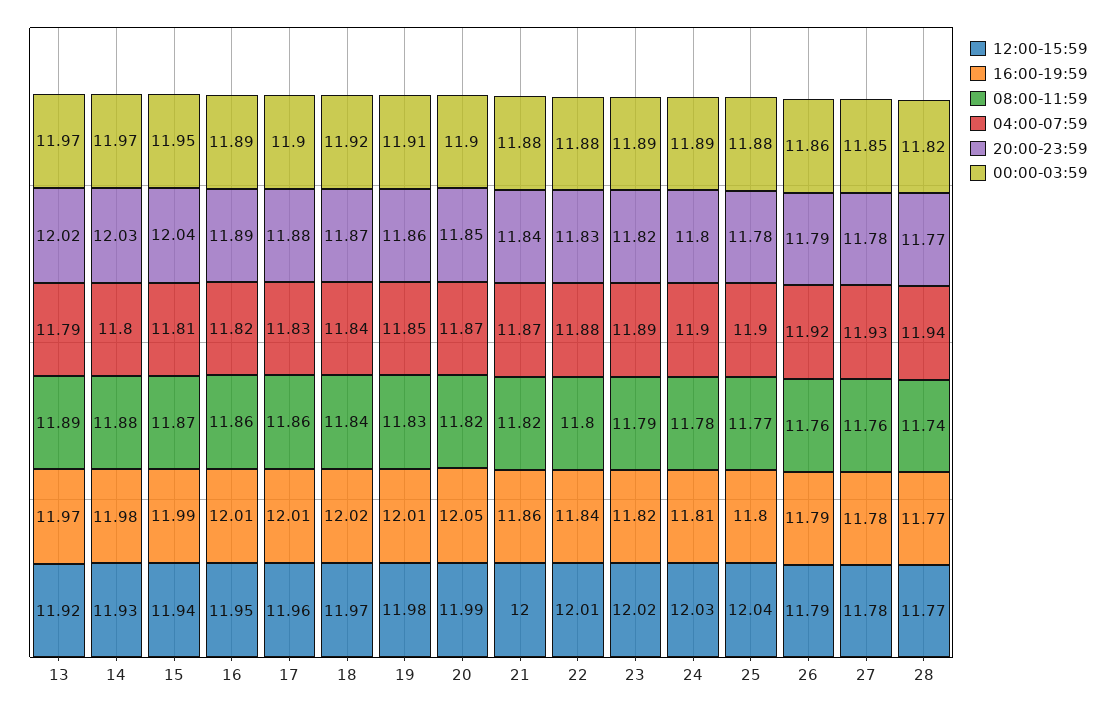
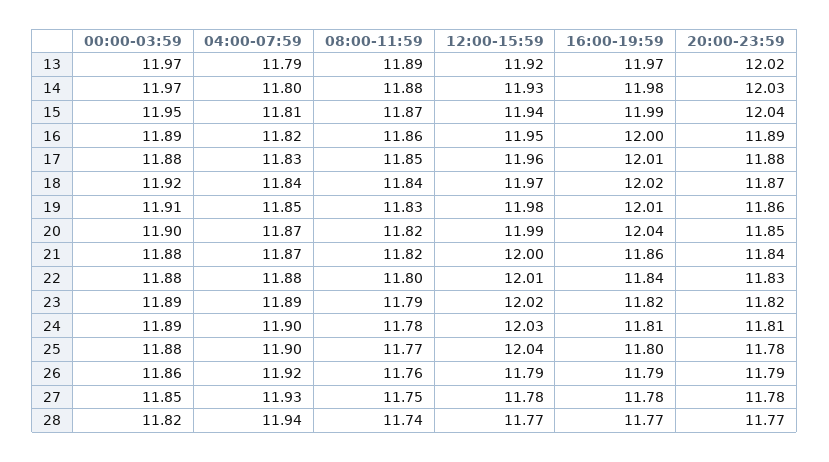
16:00-19:59, 16: 12.01 -> 12
08:00-11:59, 17: 11.86 -> 11.85
00:00-03:59, 17: 11.9 -> 11.88
16:00-19:59, 20: 12.05 -> 12.04
20:00-23:59, 24: 11.8 -> 11.81
08:00-11:59, 27: 11.76 -> 11.75

